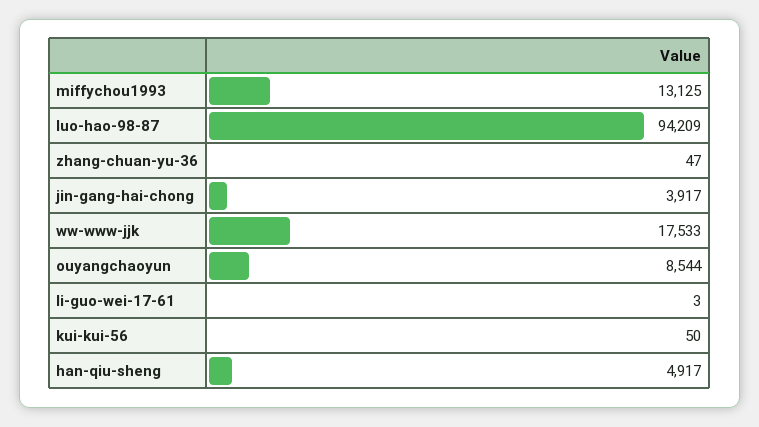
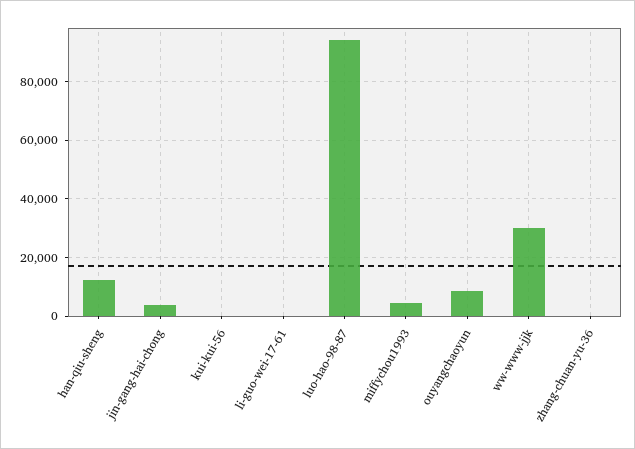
miffychou1993: 13125 -> 5000
ww-www-jjk: 17533 -> 30000
han-qiu-sheng: 4917 -> 12500

